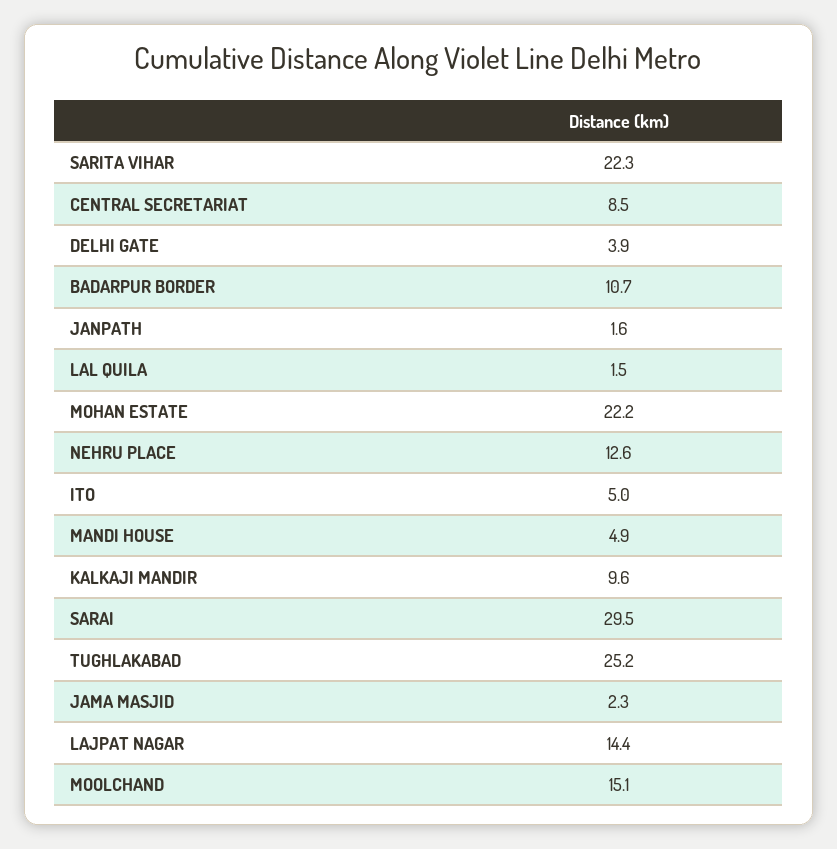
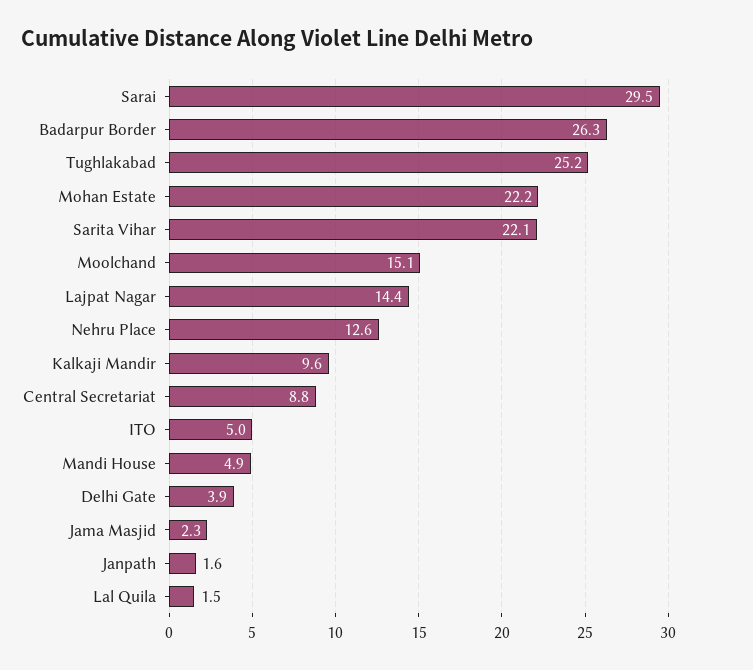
SARITA VIHAR: 22.3 -> 22.1
CENTRAL SECRETARIAT: 8.5 -> 8.8
BADARPUR BORDER: 10.7 -> 26.3

